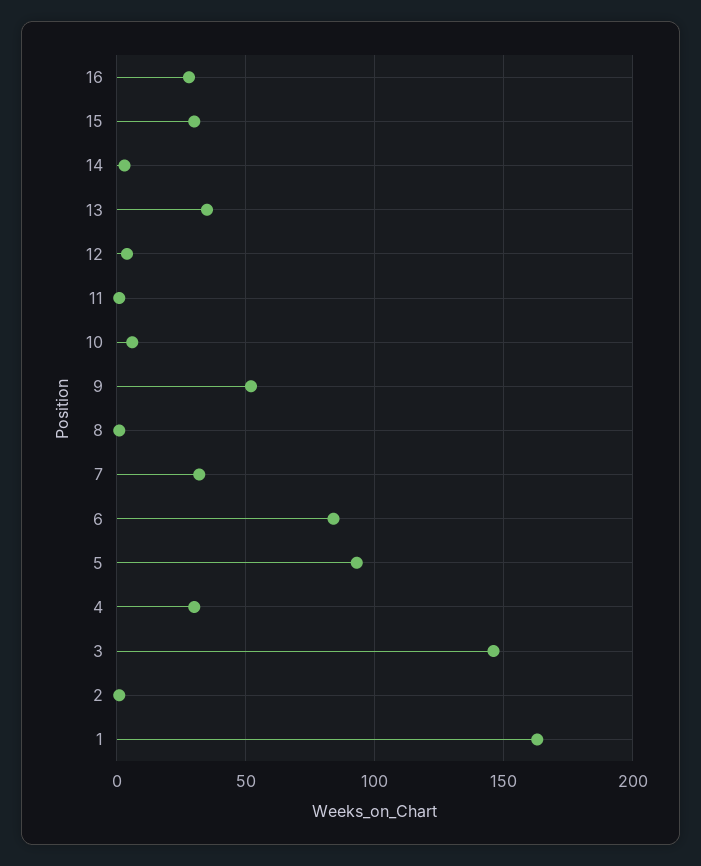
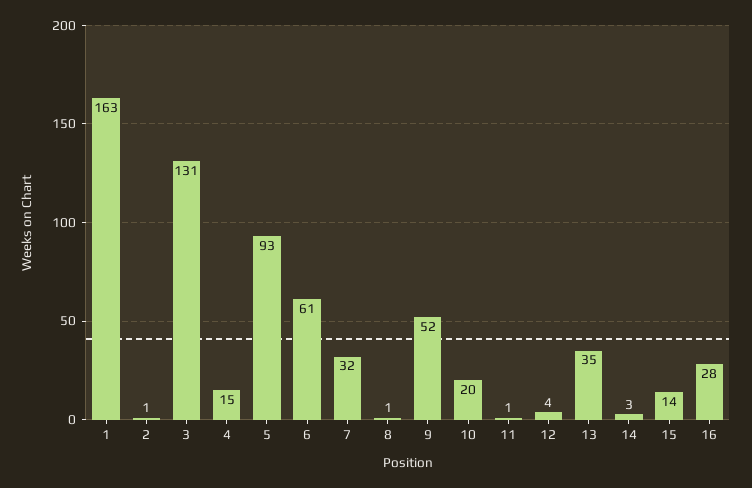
15: 30 -> 14
10: 5 -> 20
6: 85 -> 61
4: 30 -> 15
3: 145 -> 131

